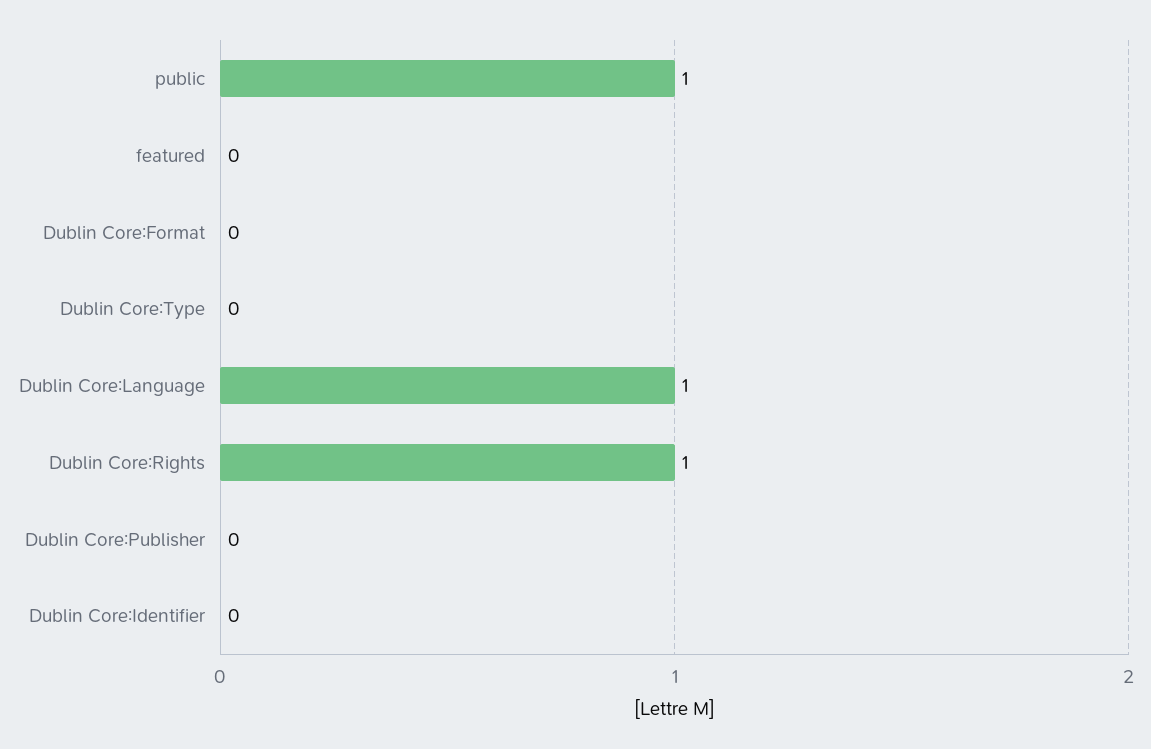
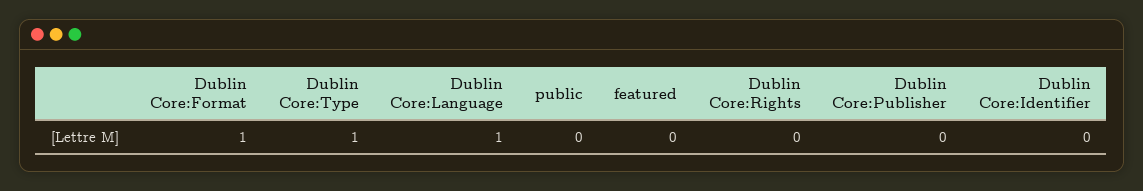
public: 1 -> 0
Dublin Core:Format: 0 -> 1
Dublin Core:Type: 0 -> 1
Dublin Core:Rights: 1 -> 0

